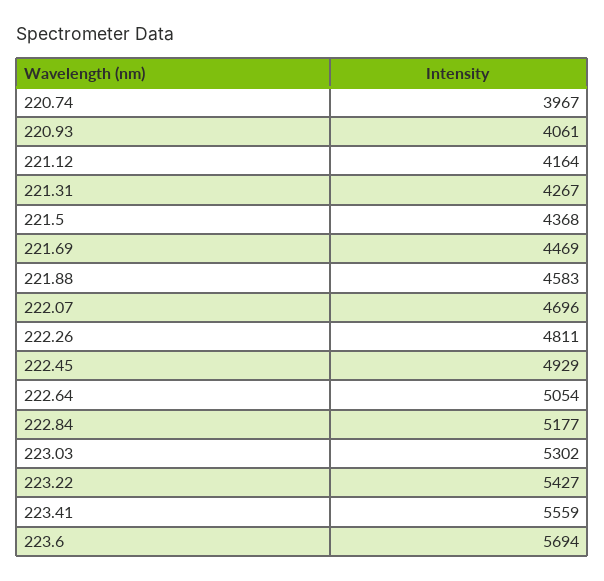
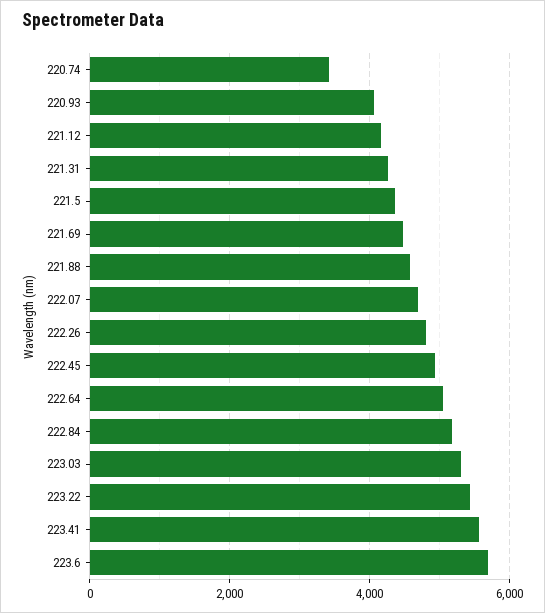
220.74: 3967 -> 3400

